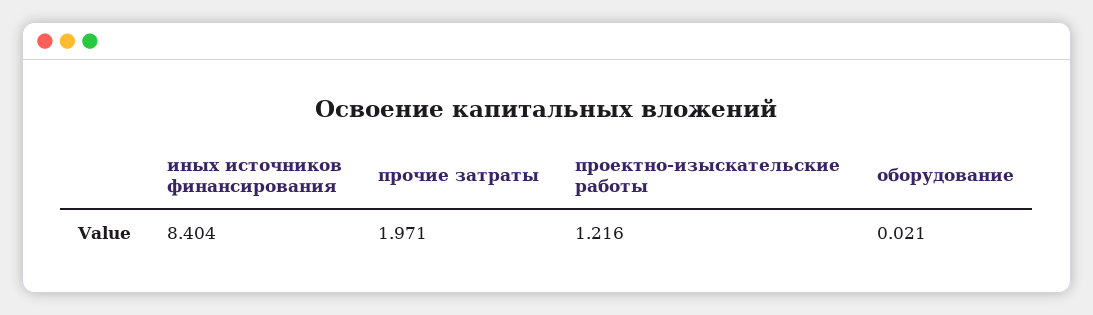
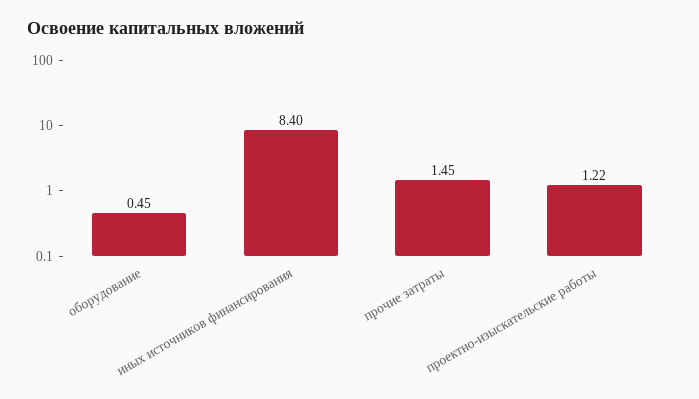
прочие затраты: 1.971 -> 1.45
оборудование: 0.021 -> 0.45

